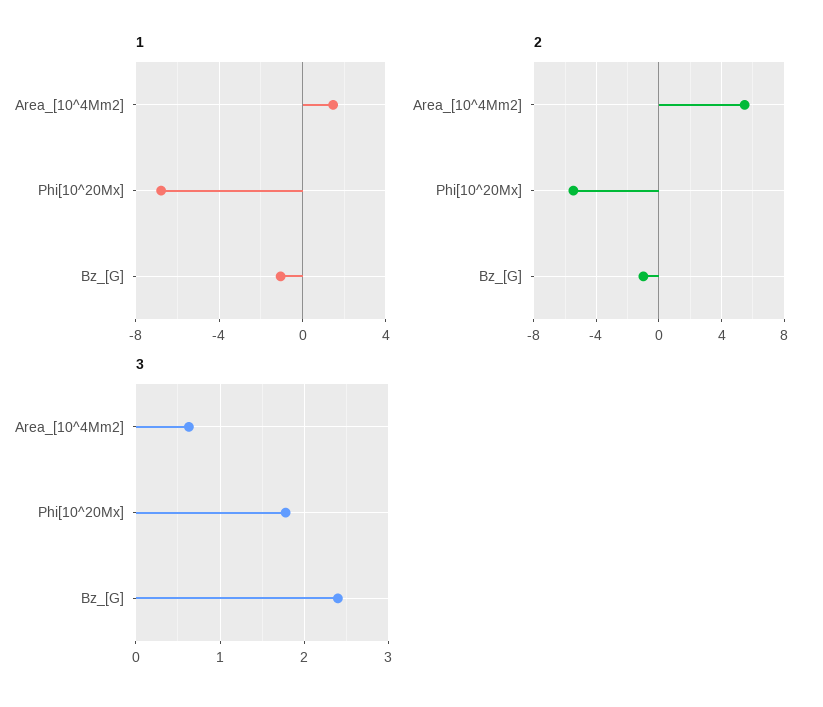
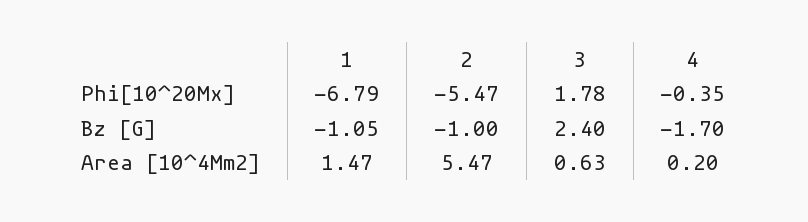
4, Phi[10^20Mx]: none -> -0.35
4, Bz_[G]: none -> -1.7
4, Area_[10^4Mm2]: none -> 0.2

